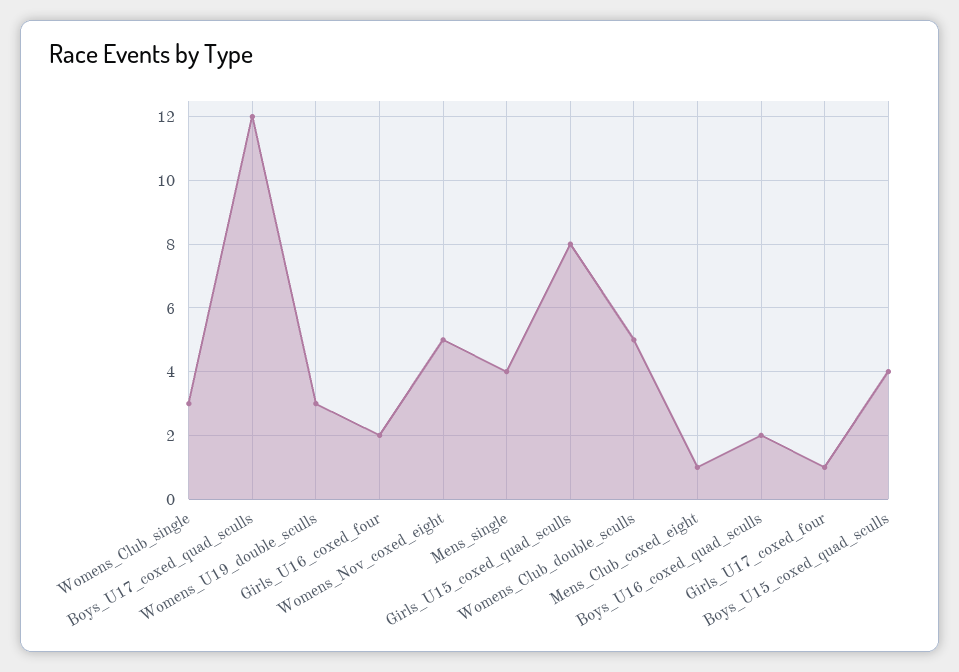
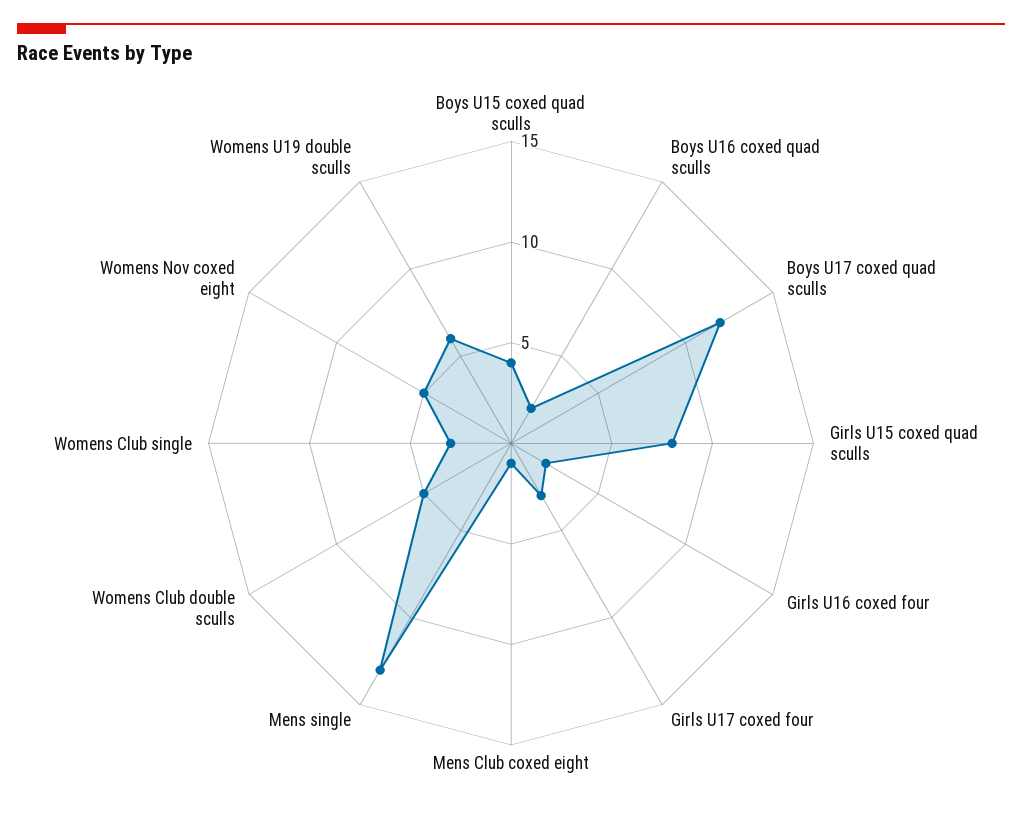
Womens_U19_double_sculls: 3 -> 6
Mens_single: 4 -> 13
Girls_U17_coxed_four: 1 -> 3

